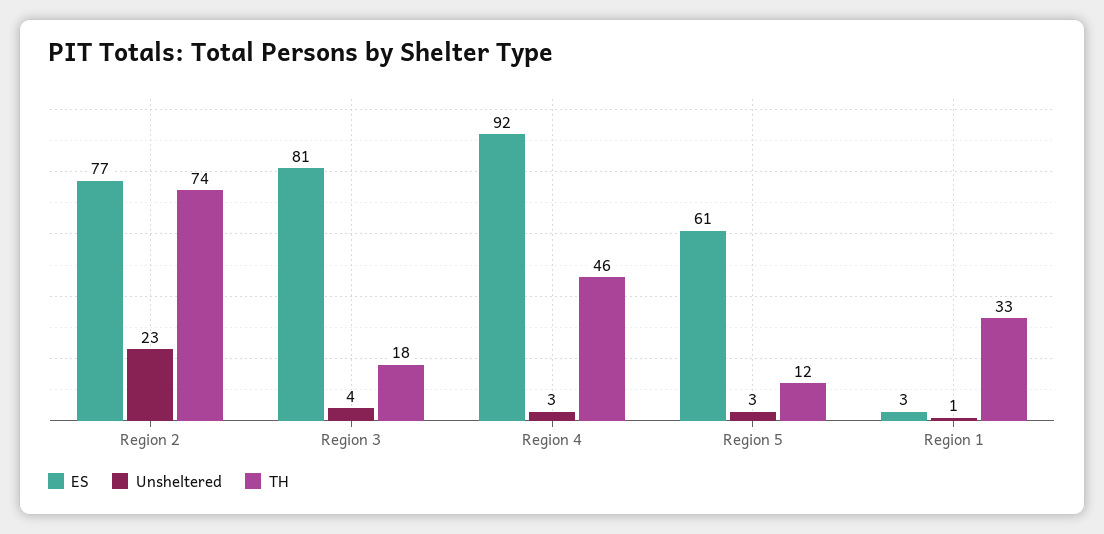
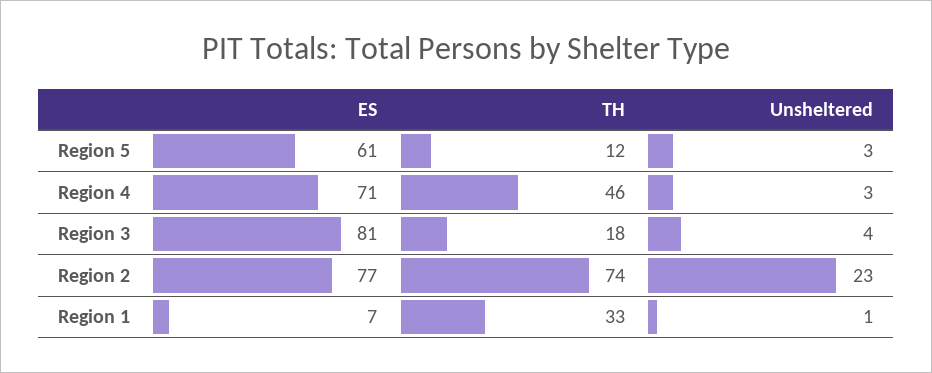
ES, Region 4: 92 -> 71
ES, Region 1: 3 -> 7

